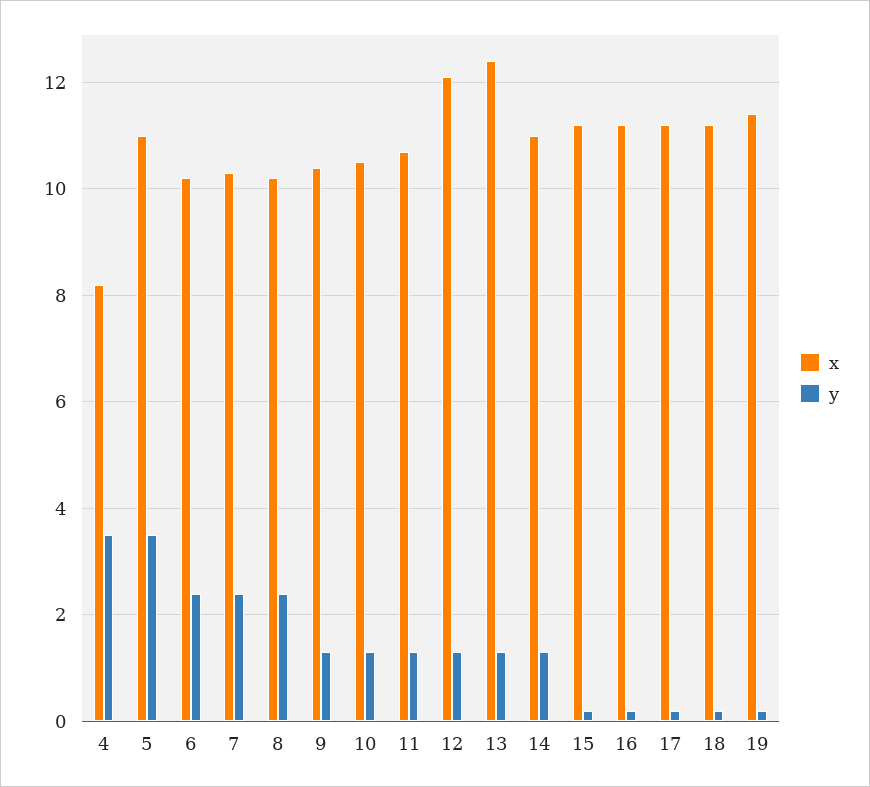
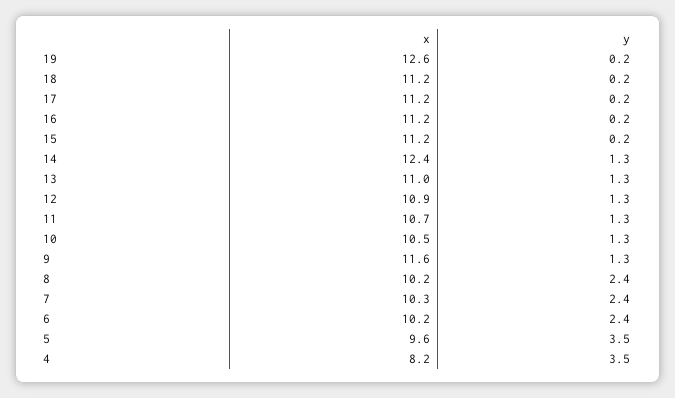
x, 5: 11 -> 9.6
x, 9: 10.5 -> 11.6
x, 12: 12 -> 10.9
x, 13: 12.5 -> 11
x, 14: 11 -> 12.4
x, 19: 11.5 -> 12.6

